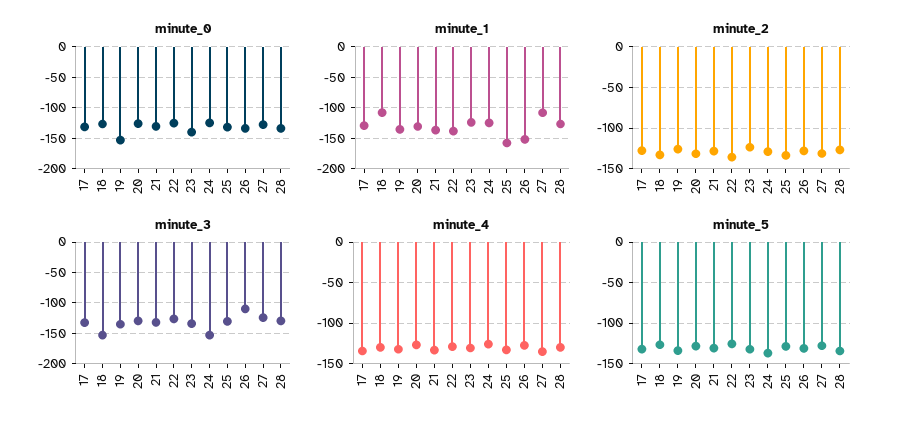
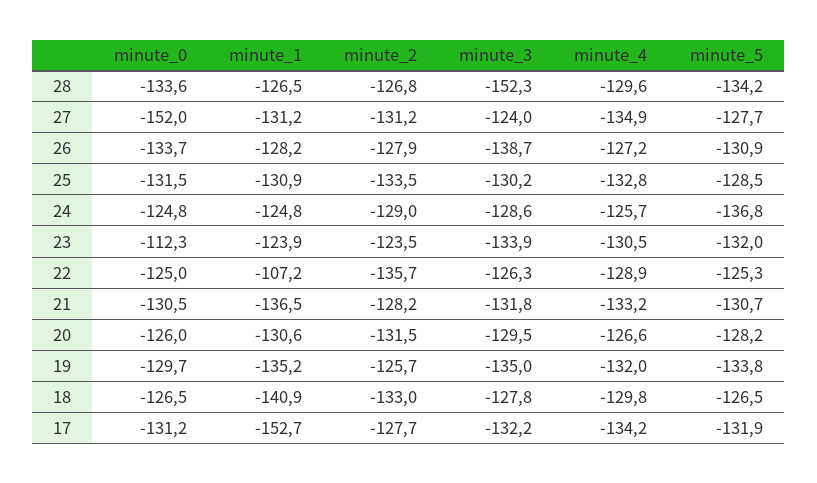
minute_0, 19: -150 -> -129.7
minute_0, 23: -140 -> -112.3
minute_0, 27: -130 -> -152
minute_1, 17: -130 -> -152.7
minute_1, 18: -110 -> -140.9
minute_1, 22: -140 -> -107.2
minute_1, 25: -160 -> -130.9
minute_1, 26: -150 -> -128.2
minute_1, 27: -110 -> -131.2
minute_3, 18: -150 -> -127.8
minute_3, 24: -150 -> -128.6
minute_3, 26: -110 -> -138.7
minute_3, 28: -130 -> -152.3

